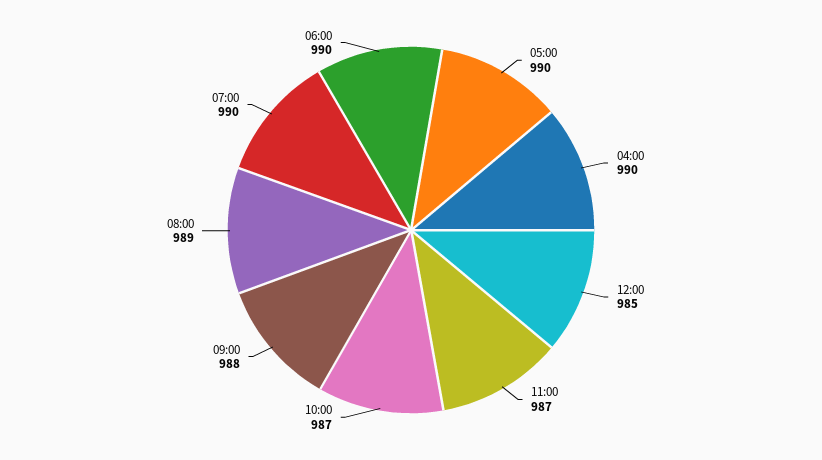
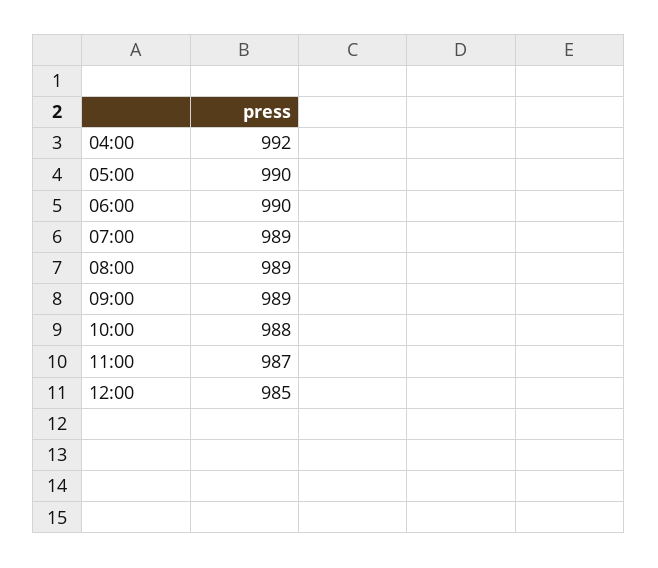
04:00: 990 -> 992
10:00: 987 -> 988
09:00: 988 -> 989
07:00: 990 -> 989

